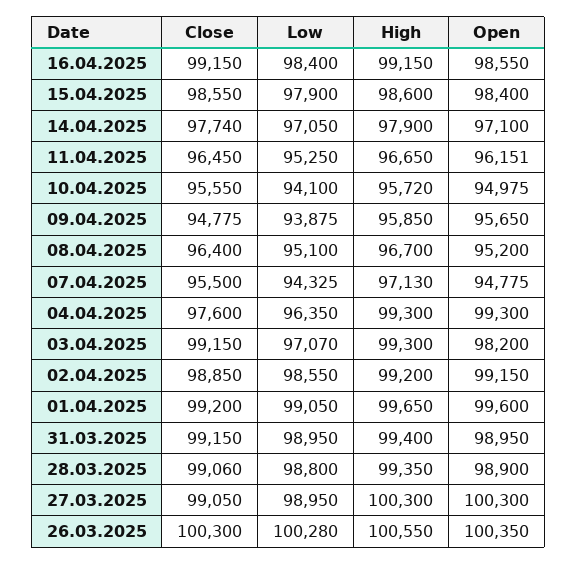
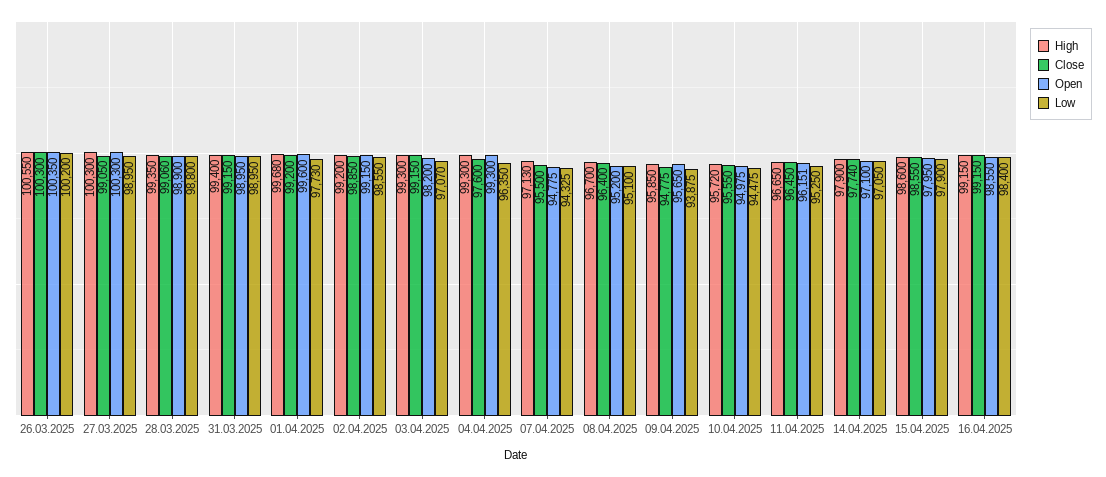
Open, 15.04.2025: 98400 -> 97950
Low, 10.04.2025: 94100 -> 94475
Low, 01.04.2025: 99050 -> 97730
High, 01.04.2025: 99650 -> 99680
Low, 26.03.2025: 100280 -> 100200

